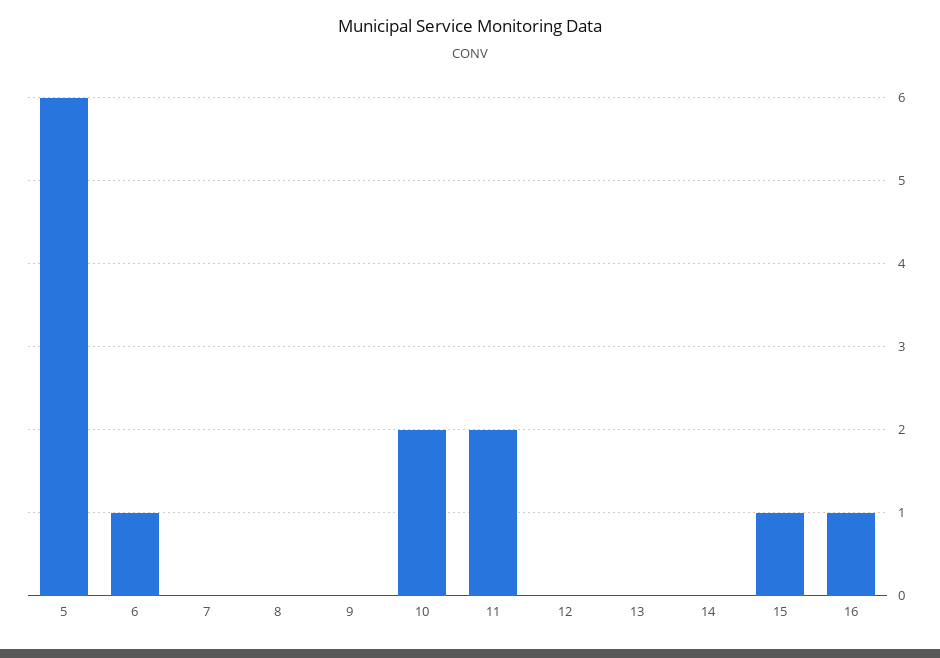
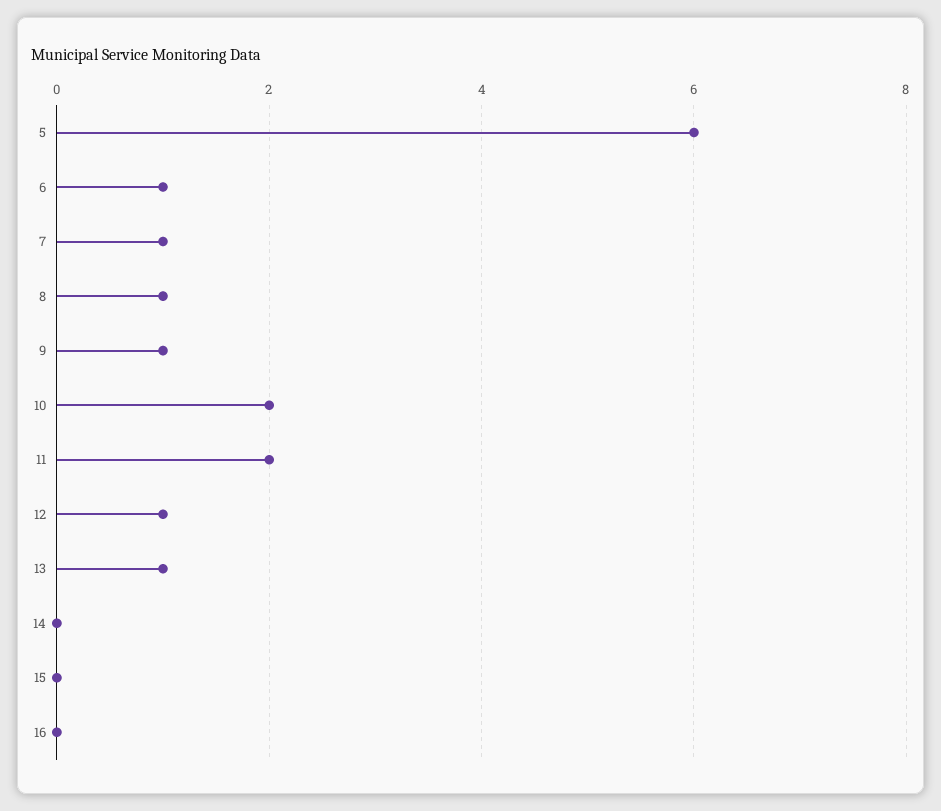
7: 0 -> 1
8: 0 -> 1
9: 0 -> 1
12: 0 -> 1
13: 0 -> 1
15: 1 -> 0
16: 1 -> 0

